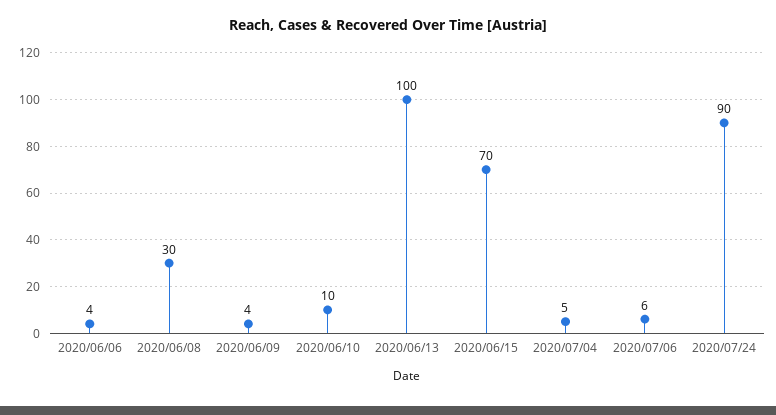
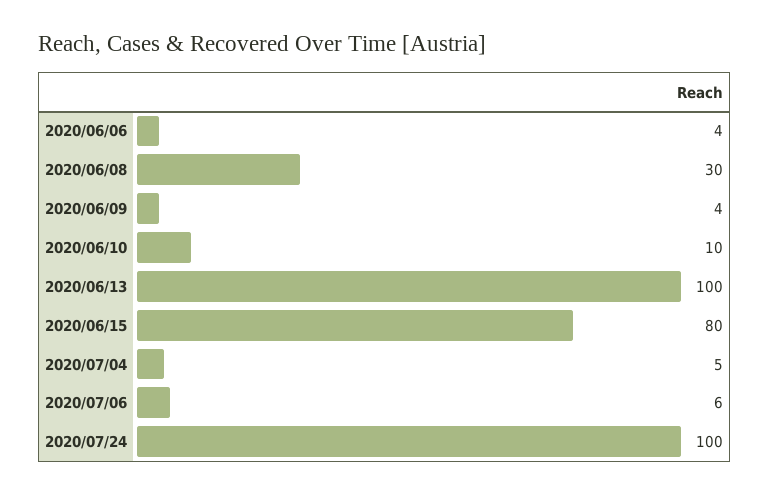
2020/06/15: 70 -> 80
2020/07/24: 90 -> 100

